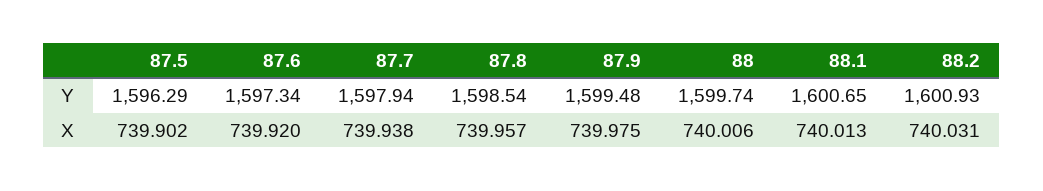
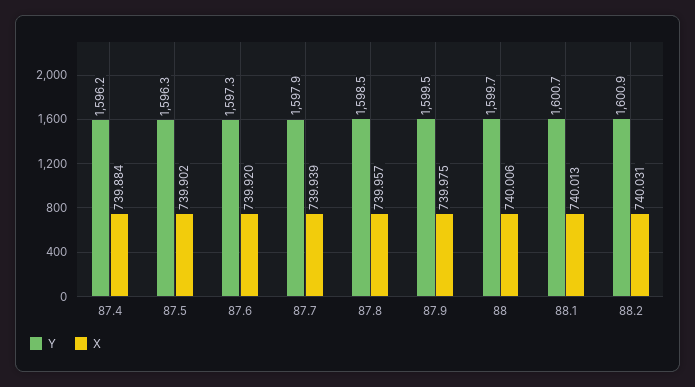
X, 87.7: 739.938 -> 739.939
Y, 87.4: none -> 1596.2
X, 87.4: none -> 739.884

